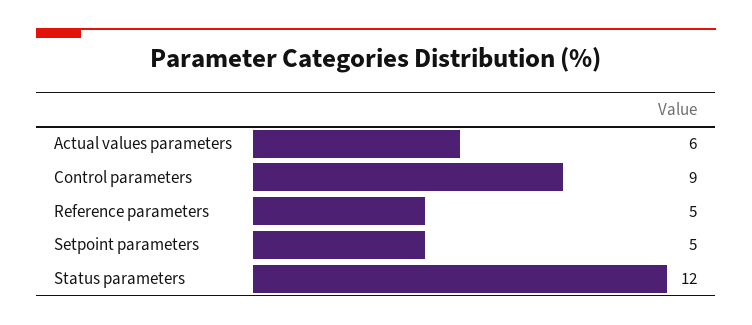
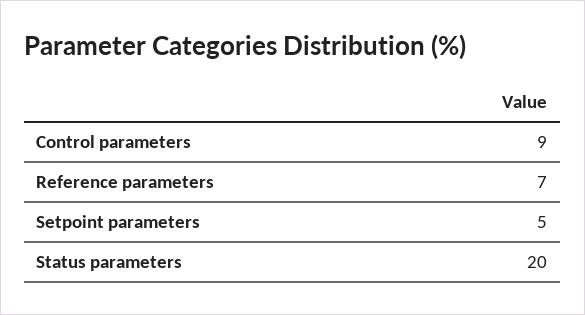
Actual values parameters: 6 -> none
Reference parameters: 5 -> 7
Status parameters: 12 -> 20

